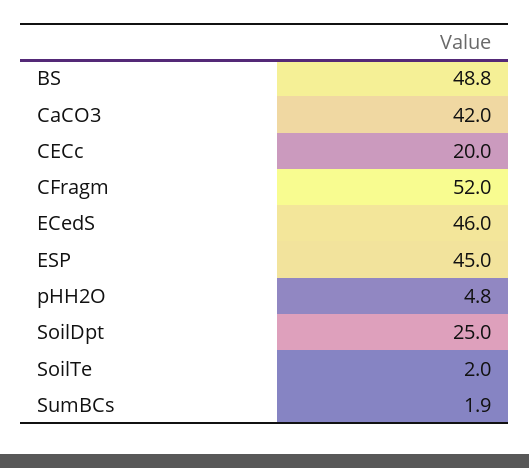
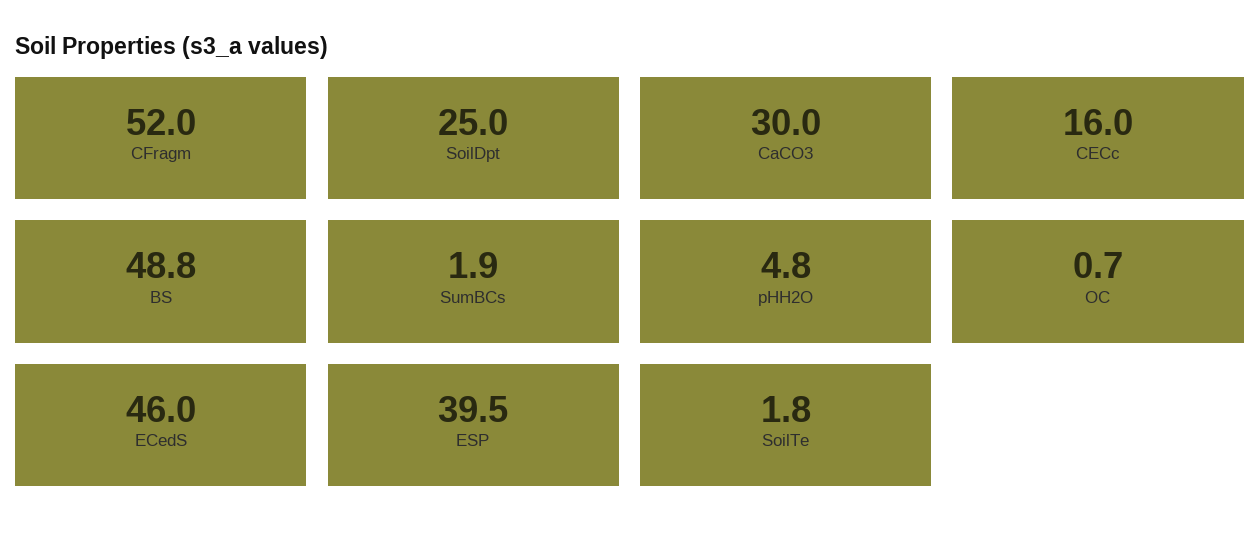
CaCO3: 42 -> 30
CECc: 20 -> 16
ESP: 45 -> 39.5
SoilTe: 2 -> 1.8
OC: none -> 0.7

